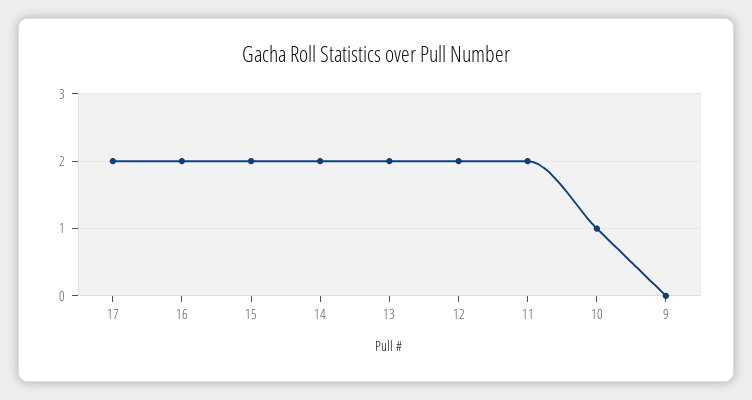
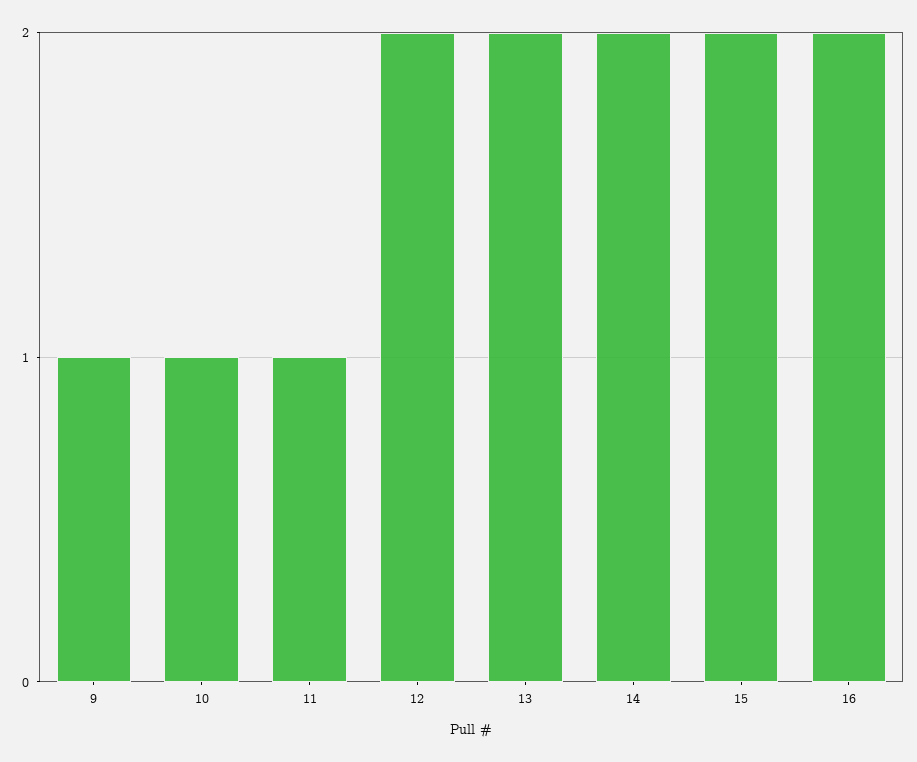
17: 2 -> none
11: 2 -> 1
9: 0 -> 1

